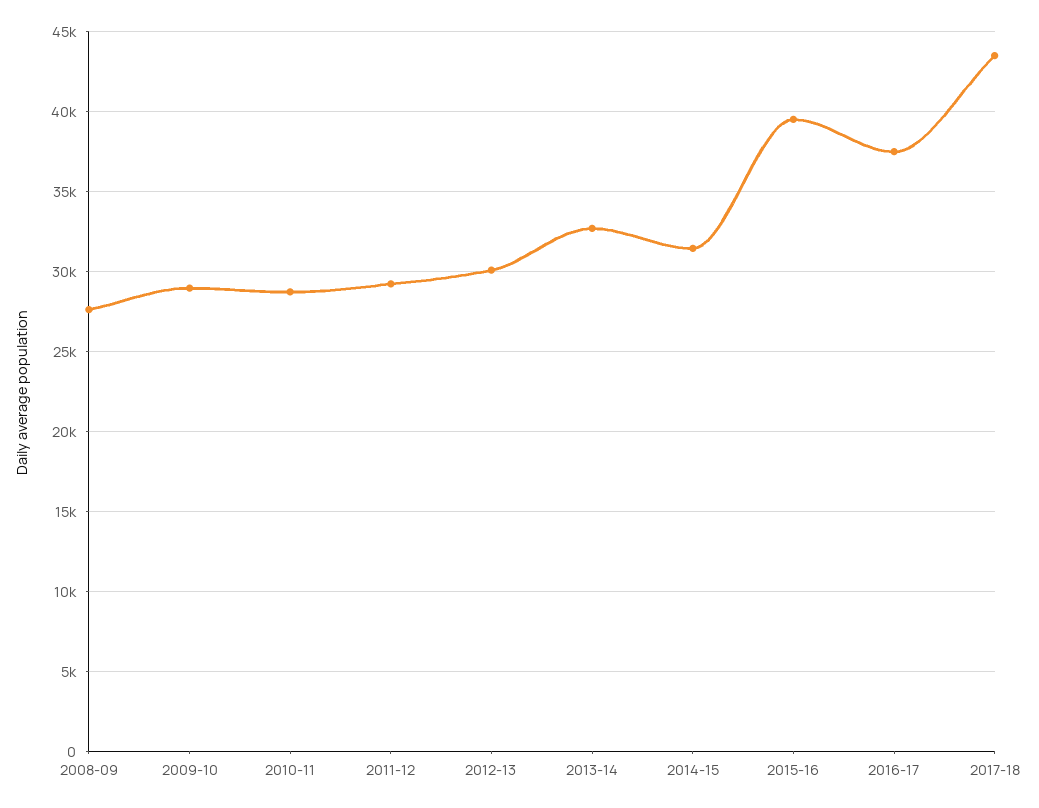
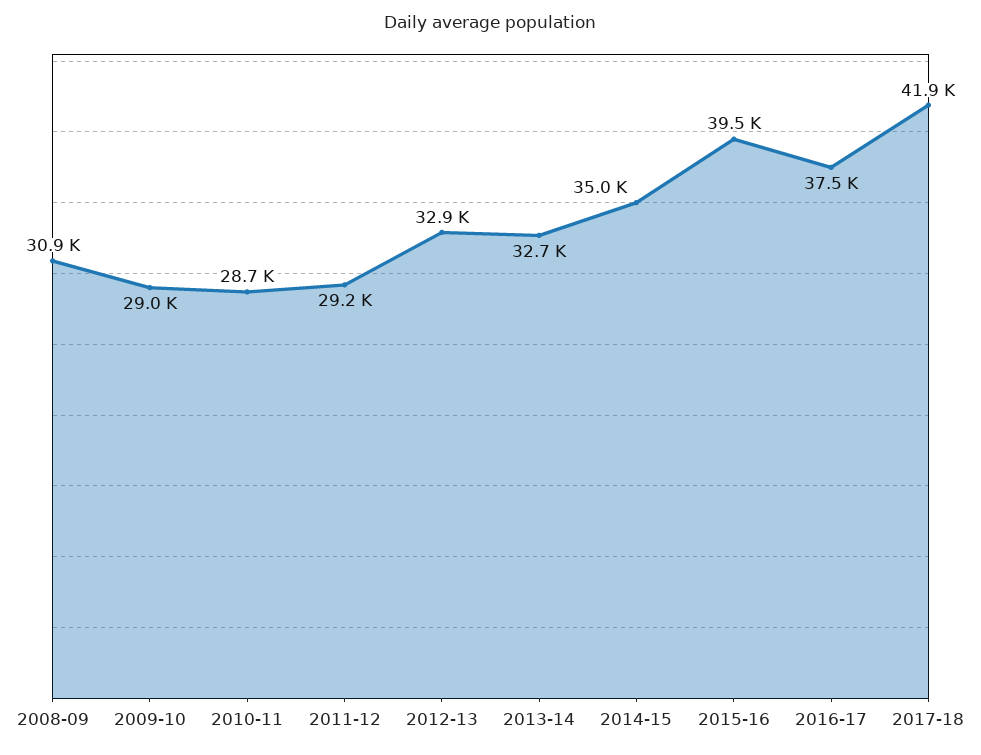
2008-09: 27500 -> 30900
2012-13: 30000 -> 32900
2014-15: 31500 -> 35000
2017-18: 43500 -> 41900

